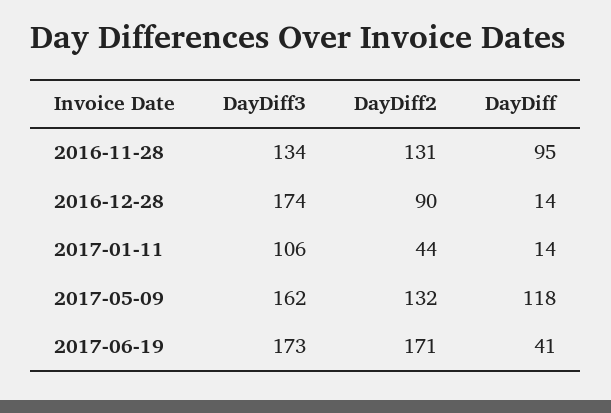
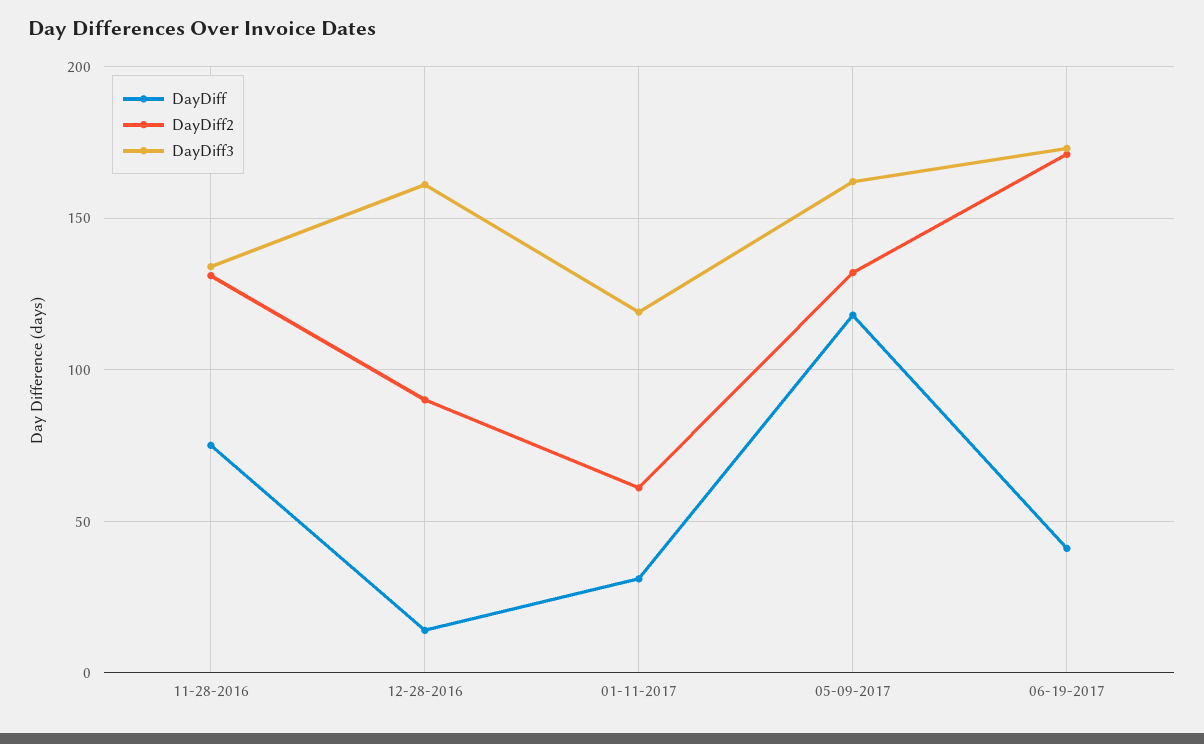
DayDiff, 2016-11-28: 95 -> 75
DayDiff3, 2016-12-28: 174 -> 160
DayDiff3, 2017-01-11: 106 -> 120
DayDiff2, 2017-01-11: 44 -> 60
DayDiff, 2017-01-11: 14 -> 30

